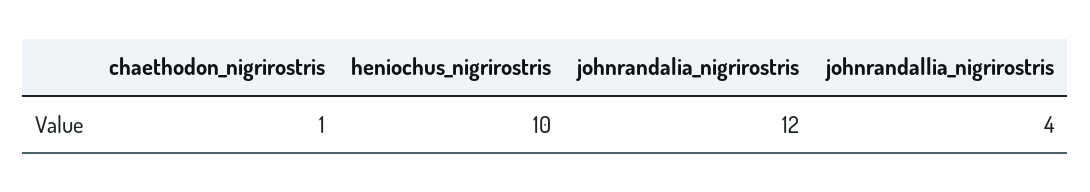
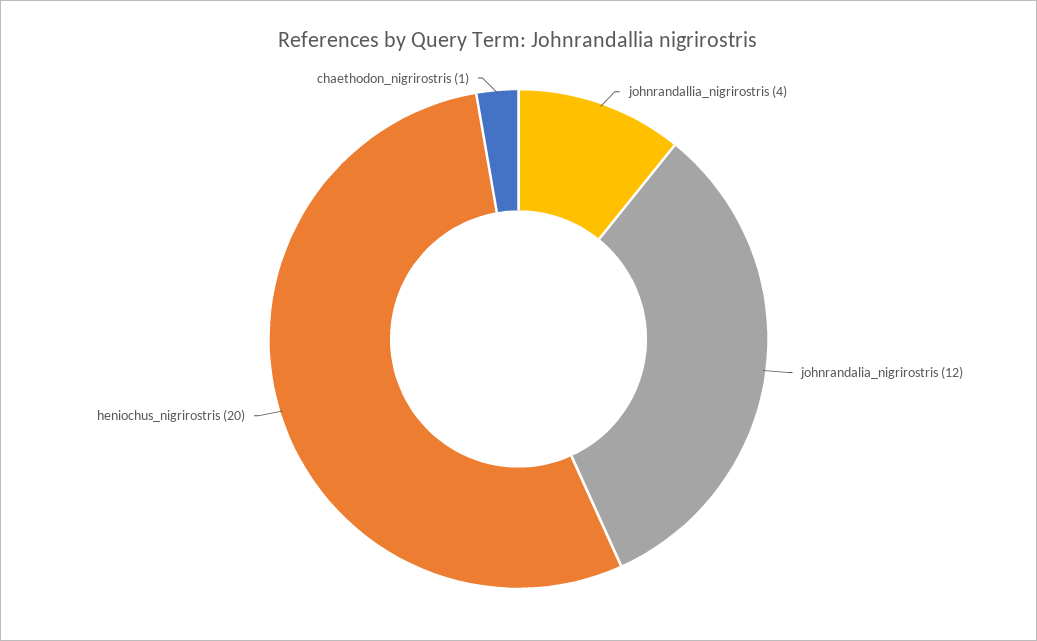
heniochus_nigrirostris: 10 -> 20

